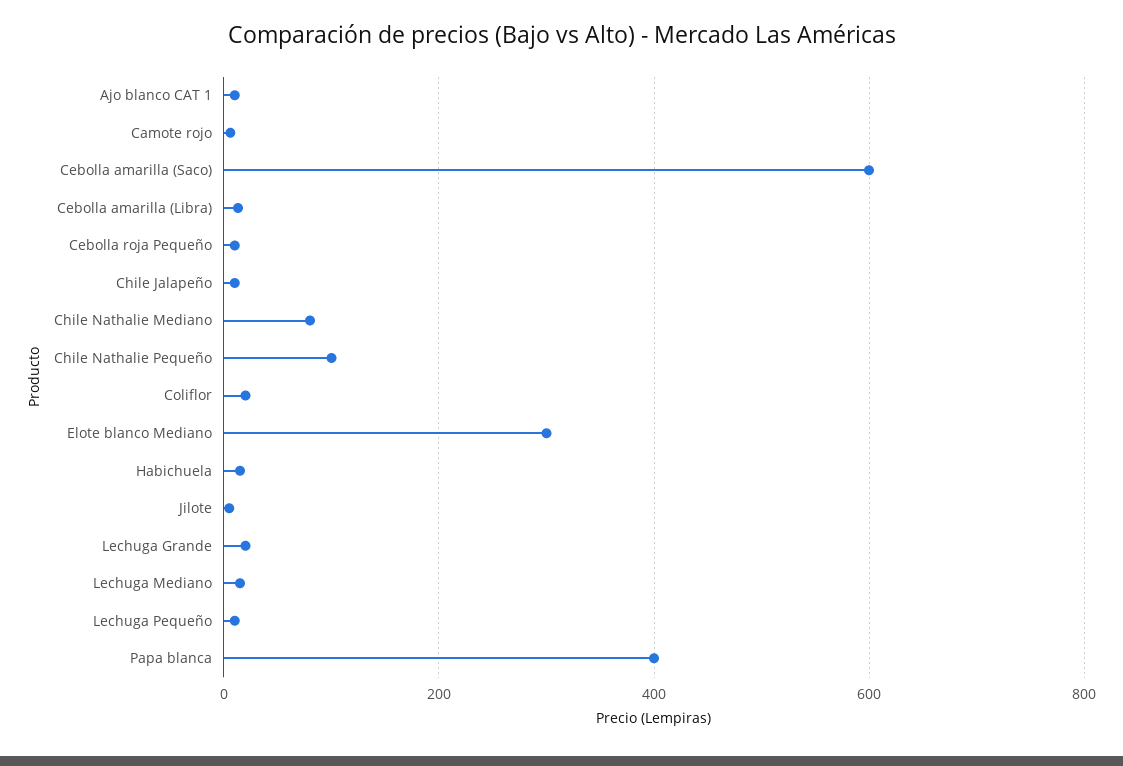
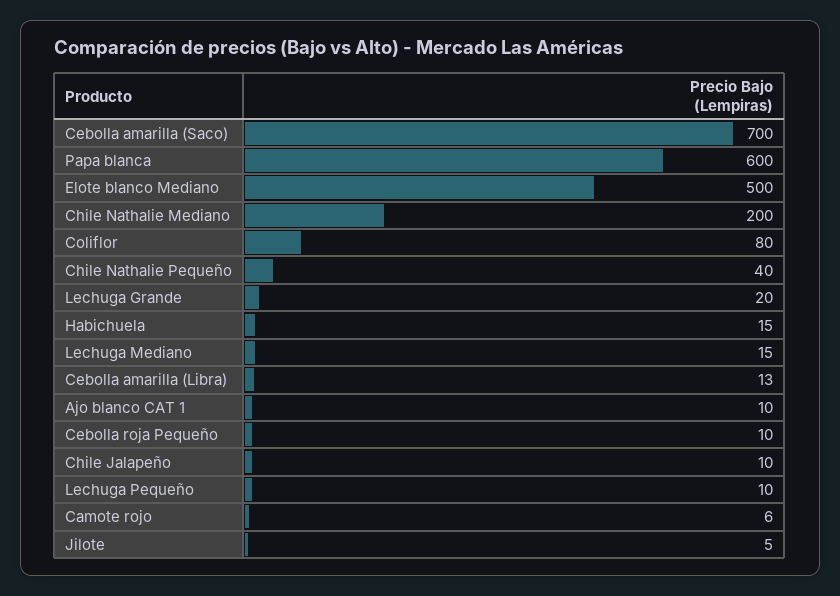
Cebolla amarilla (Saco): 600 -> 700
Chile Nathalie Mediano: 80 -> 200
Chile Nathalie Pequeño: 100 -> 40
Coliflor: 20 -> 80
Elote blanco Mediano: 300 -> 500
Papa blanca: 400 -> 600

